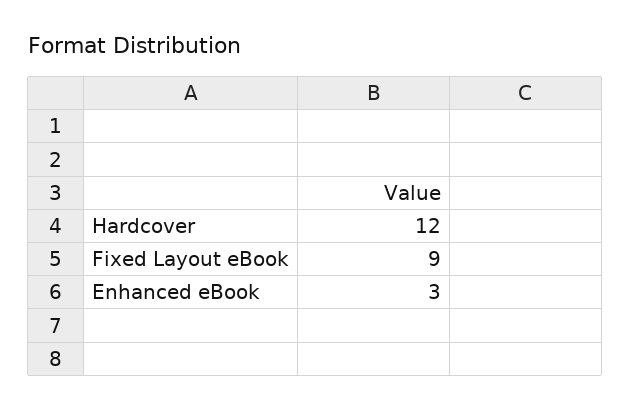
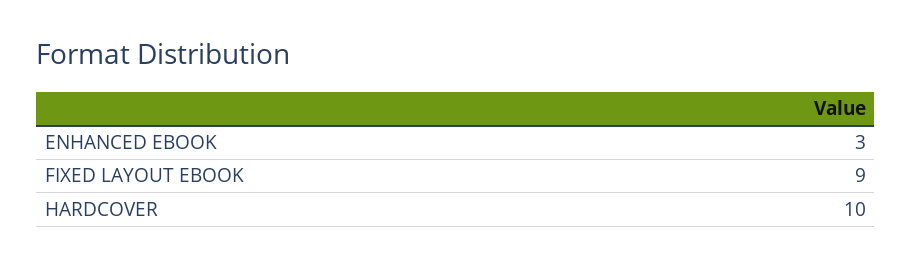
Hardcover: 12 -> 10

